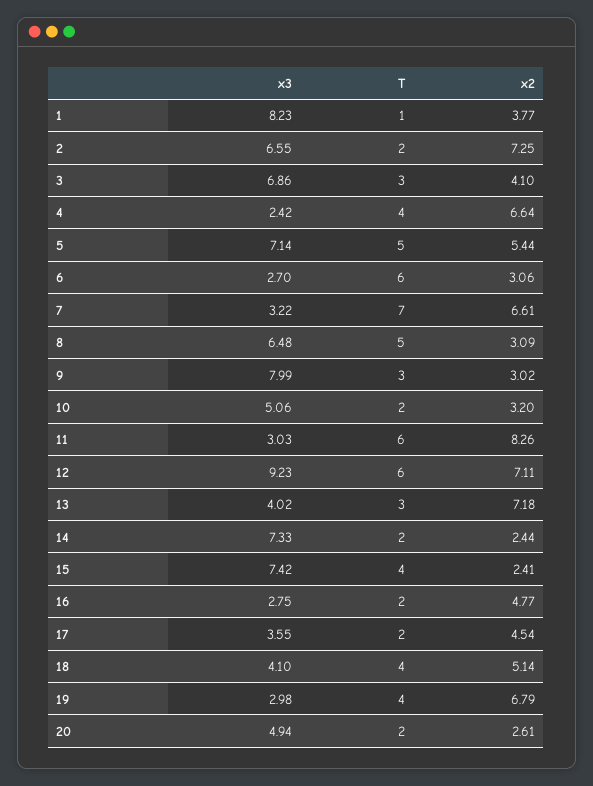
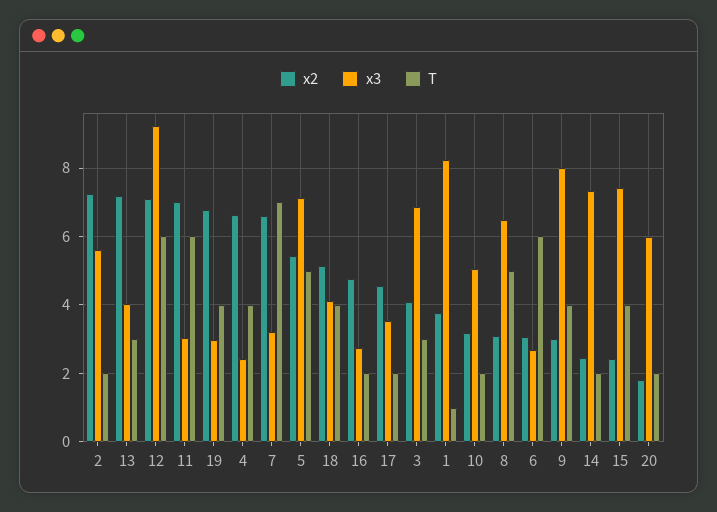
x3, 2: 6.55 -> 5.6
T, 9: 3 -> 4
x2, 11: 8.26 -> 7
x3, 20: 4.94 -> 6
x2, 20: 2.61 -> 1.8

